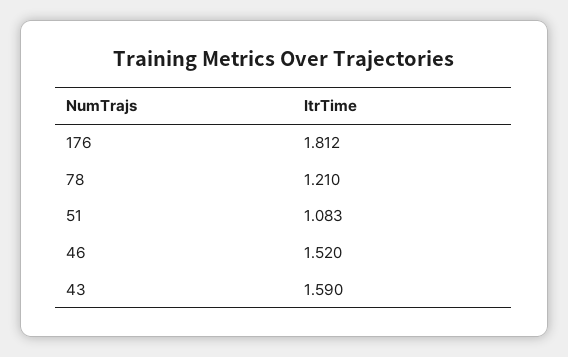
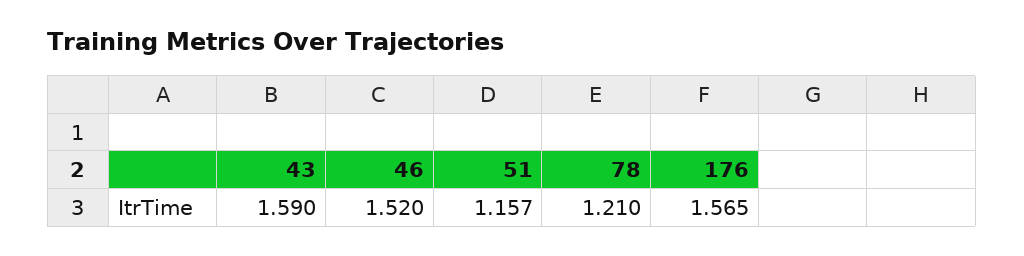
176: 1.812 -> 1.565
51: 1.083 -> 1.157

